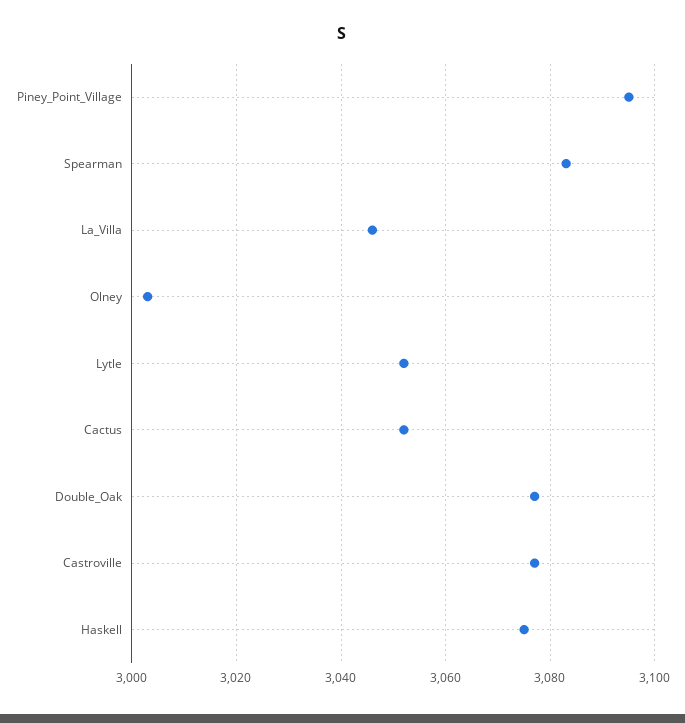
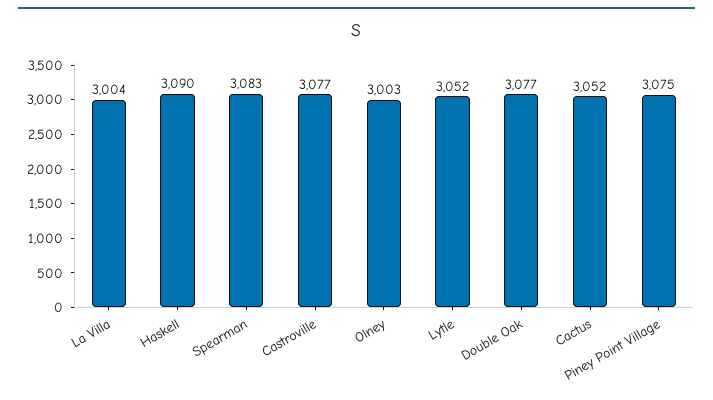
Piney_Point_Village: 3095 -> 3075
La_Villa: 3045 -> 3004
Haskell: 3075 -> 3090

